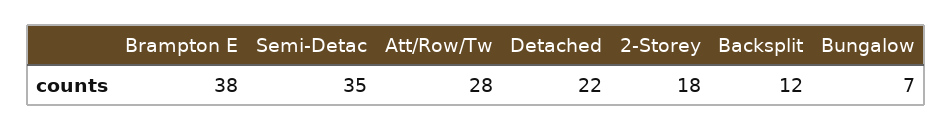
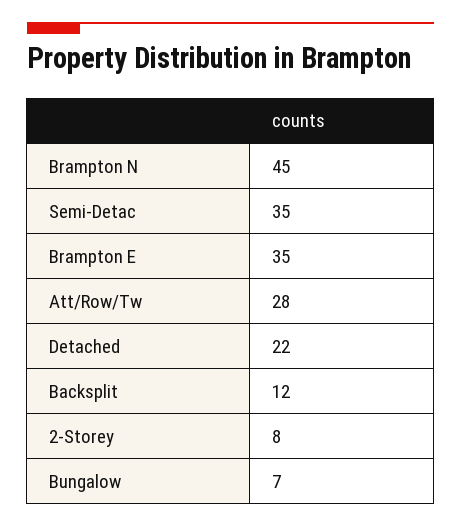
Brampton E: 38 -> 35
2-Storey: 18 -> 8
Brampton N: none -> 45

